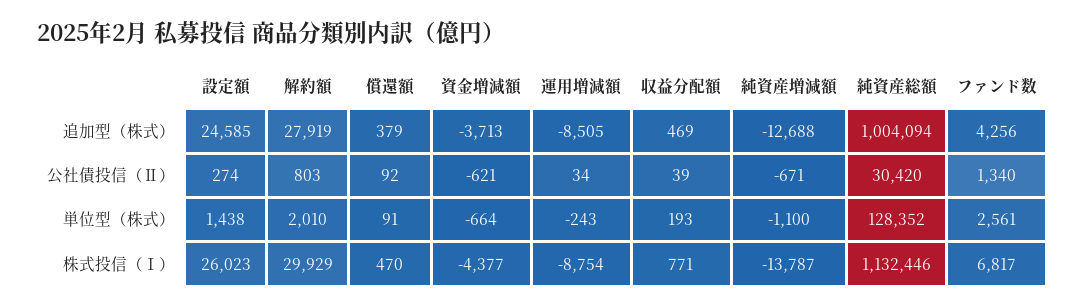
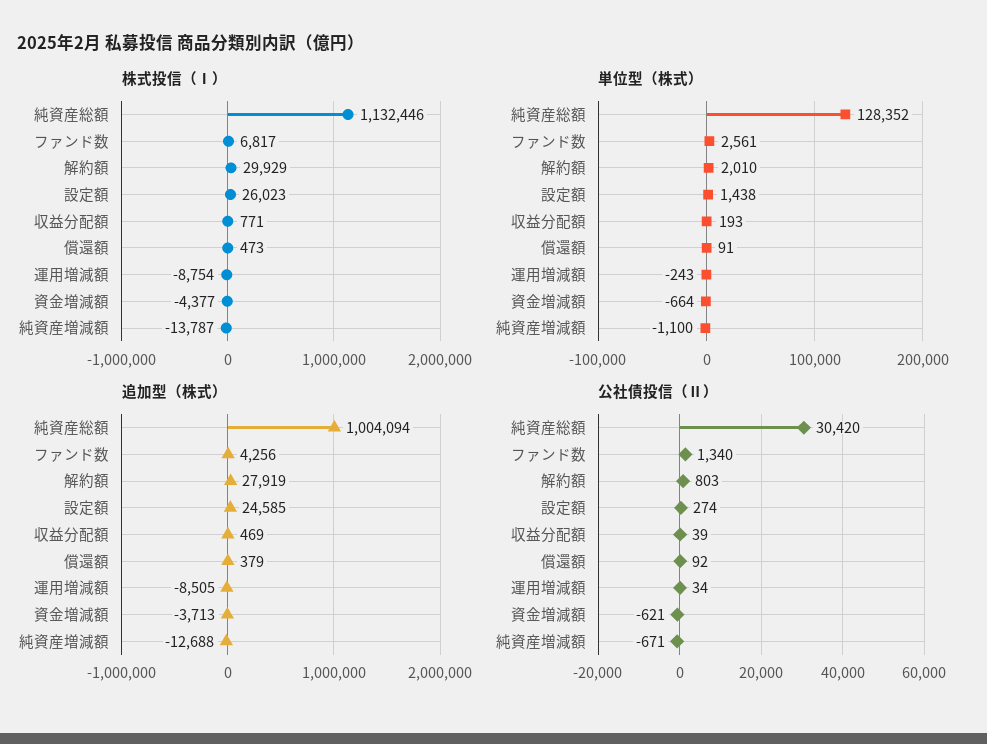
株式投信（Ⅰ）, 償還額: 470 -> 473

